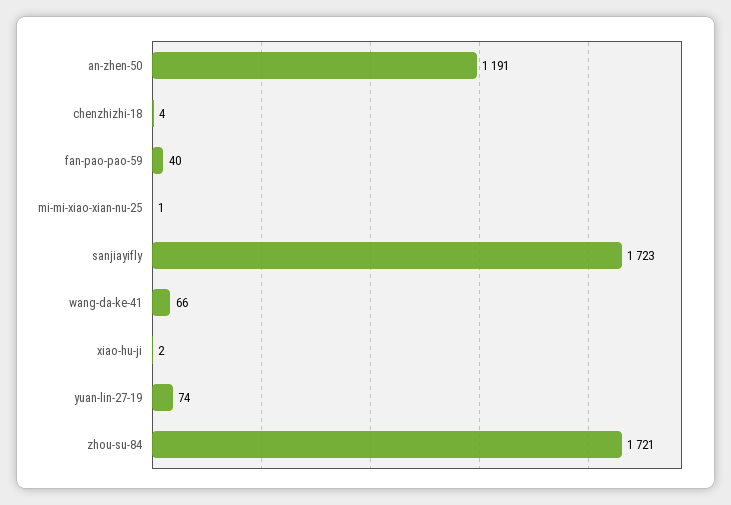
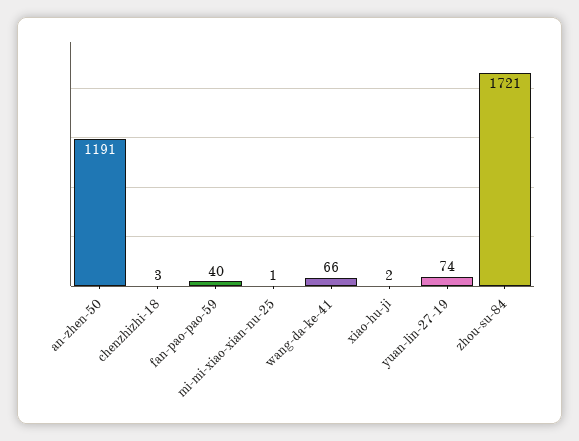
chenzhizhi-18: 4 -> 3
sanjiayifly: 1723 -> none

